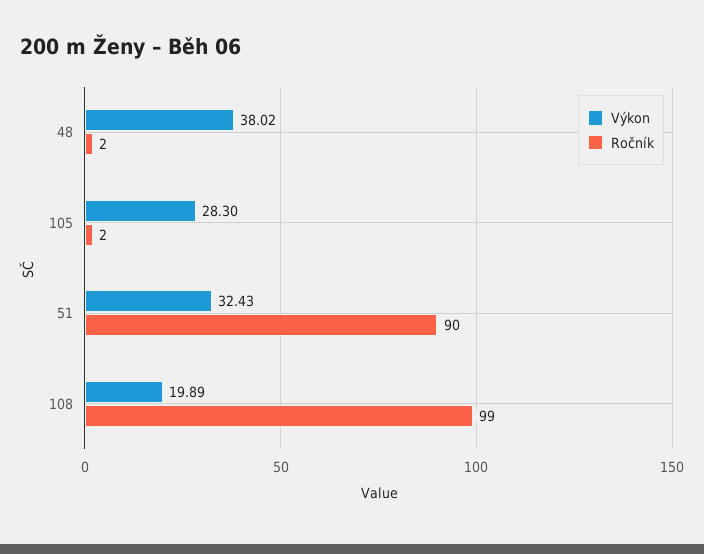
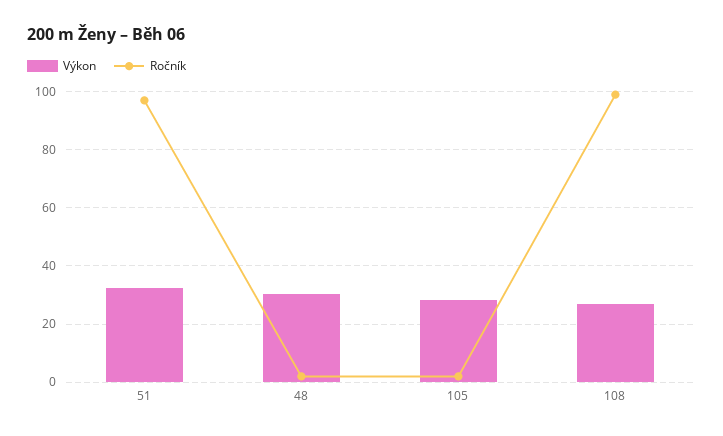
Výkon, 48: 38.02 -> 30
Ročník, 51: 90 -> 97.5
Výkon, 108: 19.89 -> 27.5

